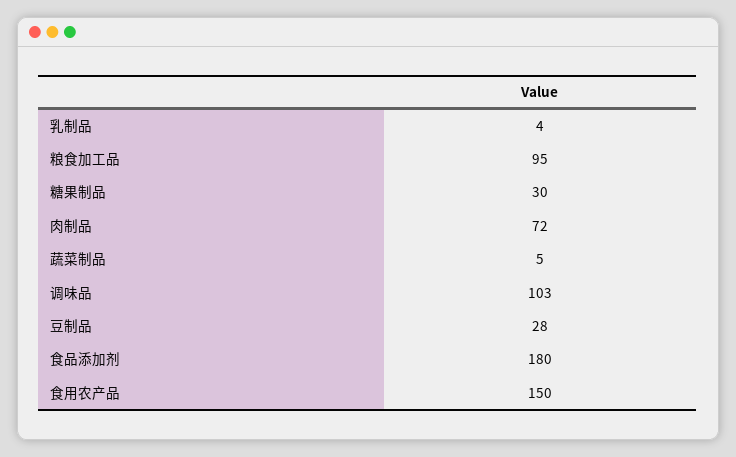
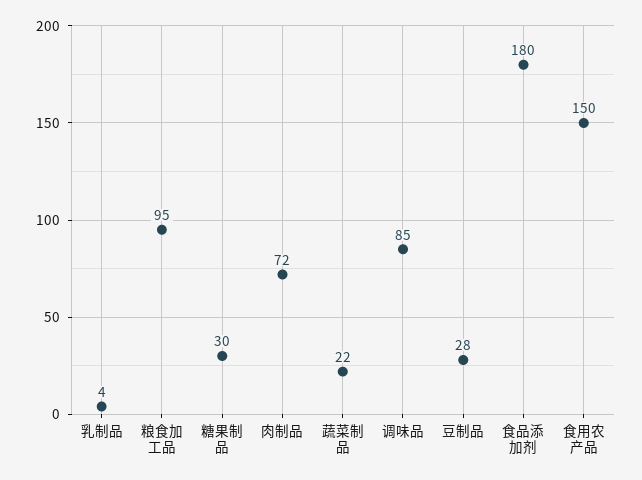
蔬菜制品: 5 -> 22
调味品: 103 -> 85

